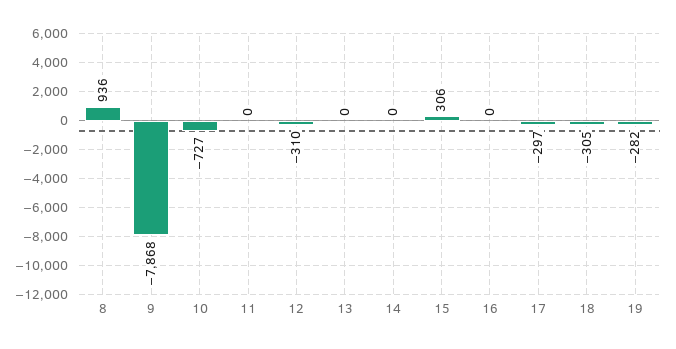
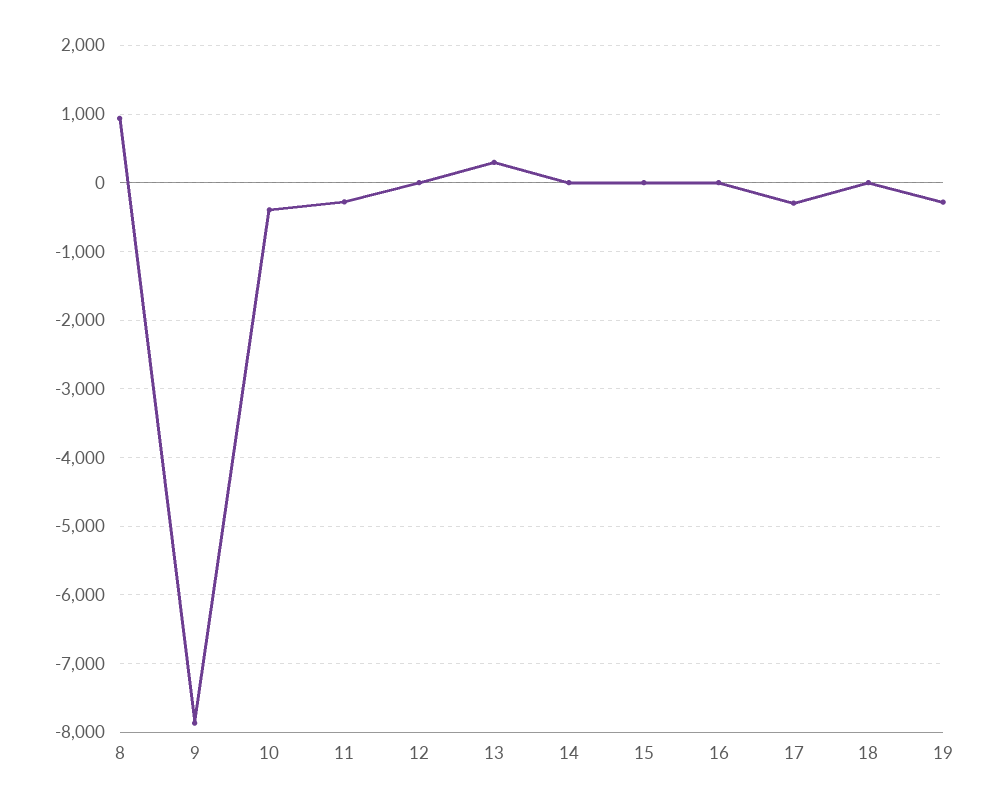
10: -727 -> -400
11: 0 -> -300
12: -310 -> 0
13: 0 -> 300
15: 306 -> 0
18: -305 -> 0

